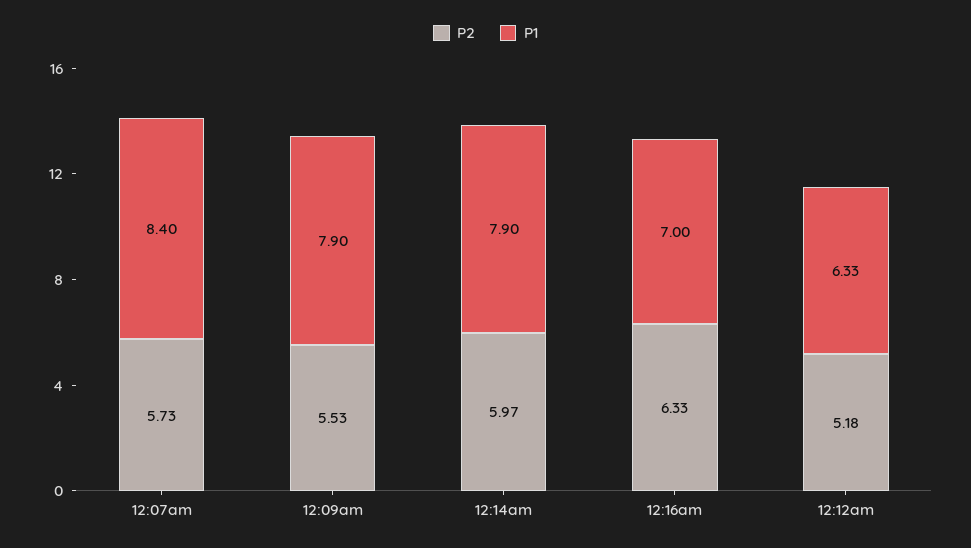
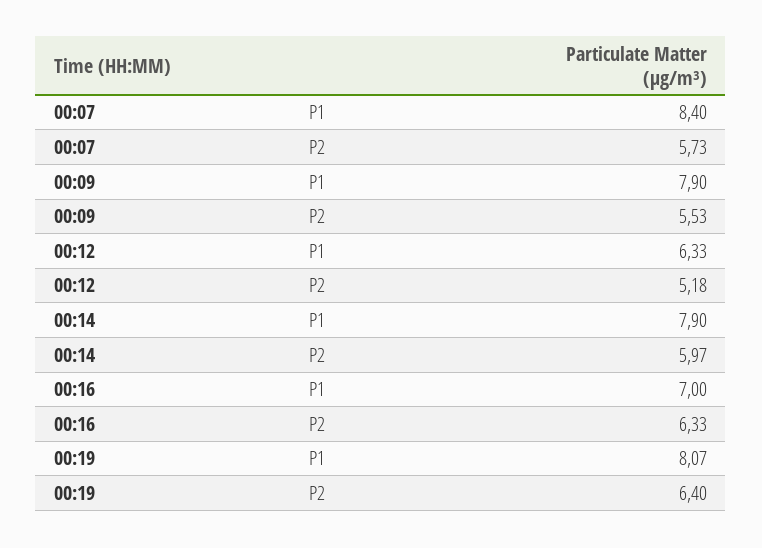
P1, 00:19: none -> 8.07
P2, 00:19: none -> 6.4

